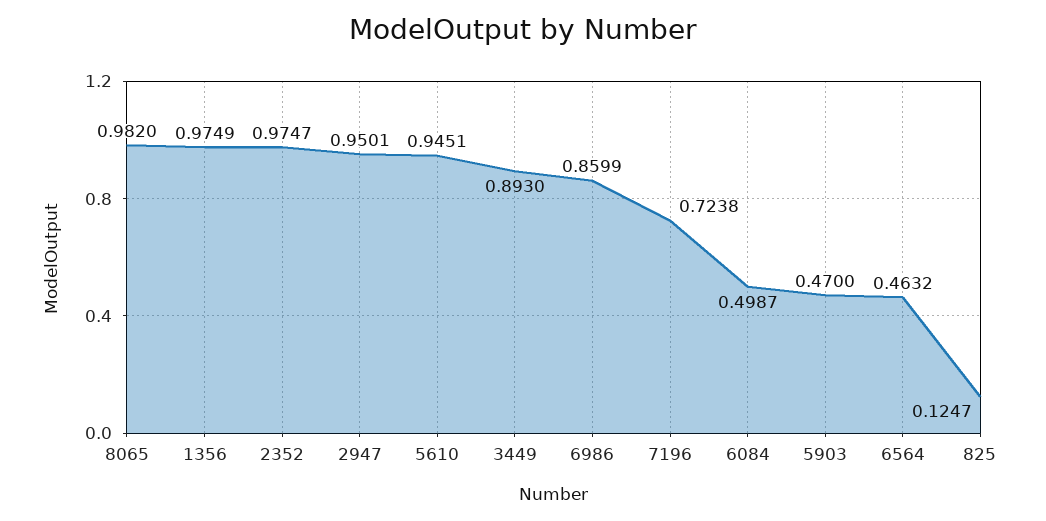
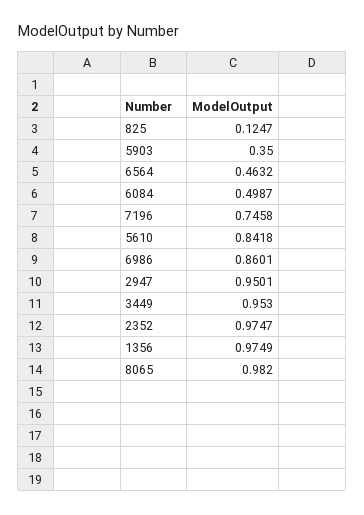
5610: 0.9451 -> 0.8418
3449: 0.893 -> 0.953
6986: 0.8599 -> 0.8601
7196: 0.7238 -> 0.7458
5903: 0.47 -> 0.35

